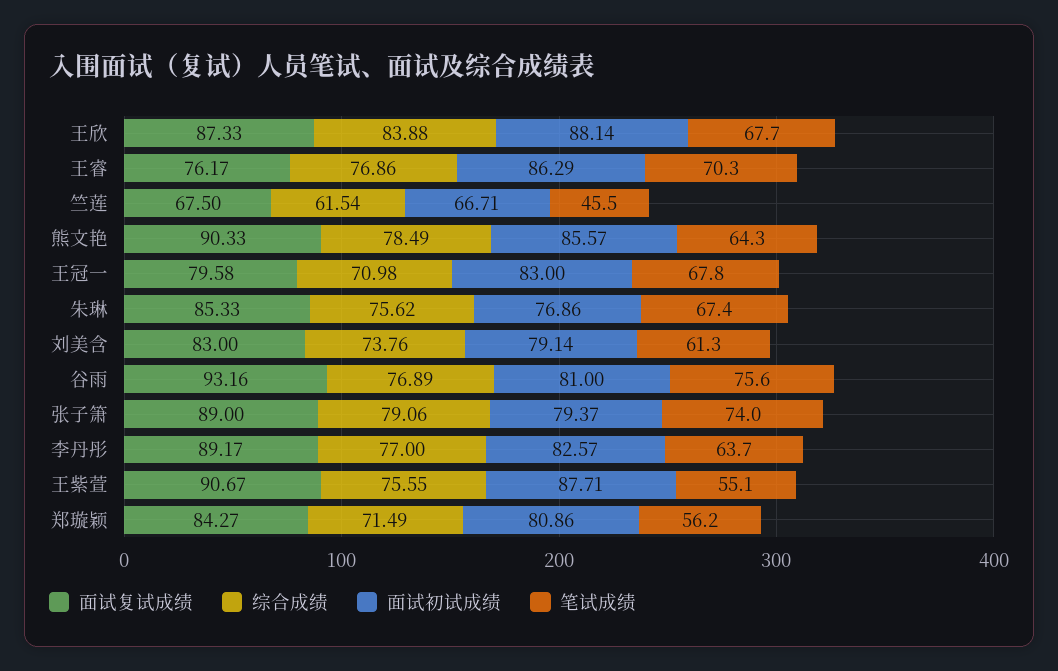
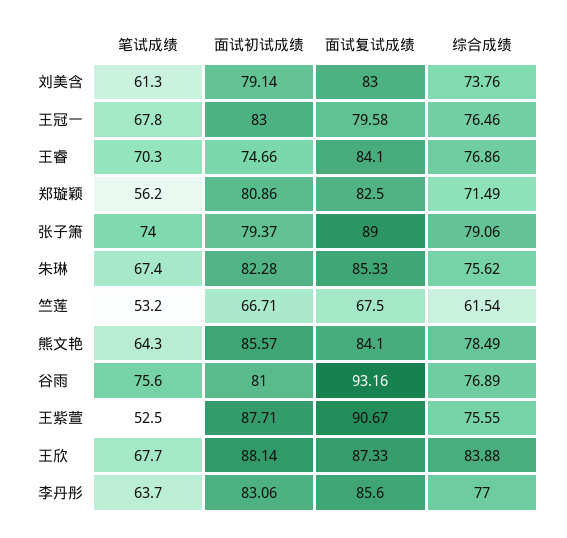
面试复试成绩, 王睿: 76.17 -> 84.1
面试初试成绩, 王睿: 86.29 -> 74.66
笔试成绩, 竺莲: 45.5 -> 53.2
面试复试成绩, 熊文艳: 90.33 -> 84.1
综合成绩, 王冠一: 70.98 -> 76.46
面试初试成绩, 朱琳: 76.86 -> 82.28
面试复试成绩, 李丹彤: 89.17 -> 85.6
面试初试成绩, 李丹彤: 82.57 -> 83.06
笔试成绩, 王紫萱: 55.1 -> 52.5
面试复试成绩, 郑璇颖: 84.27 -> 82.5

